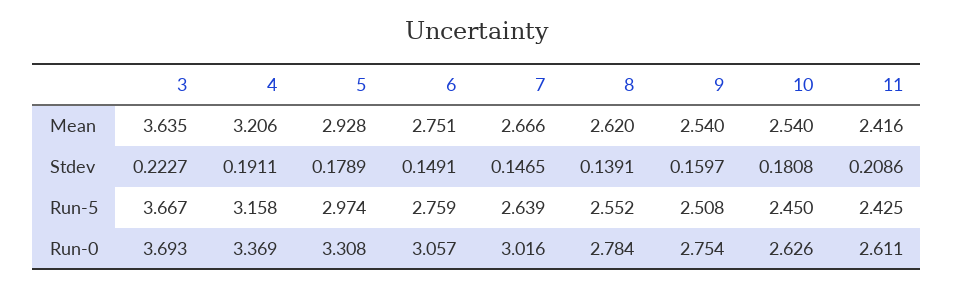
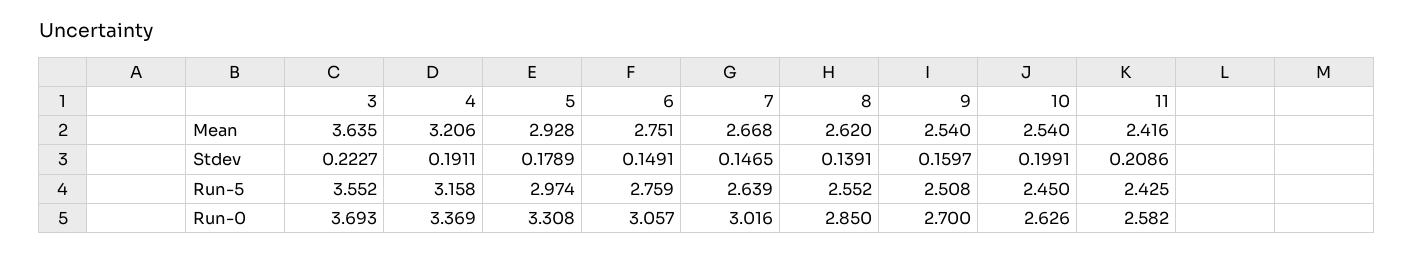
7, Mean: 2.666 -> 2.668
10, Stdev: 0.1808 -> 0.1991
3, Run-5: 3.667 -> 3.552
8, Run-0: 2.784 -> 2.85
9, Run-0: 2.754 -> 2.7
11, Run-0: 2.611 -> 2.582

